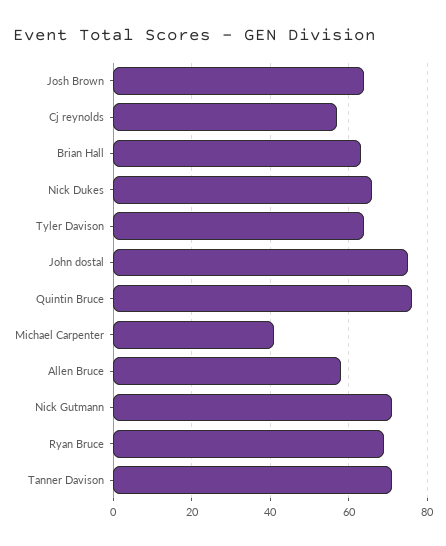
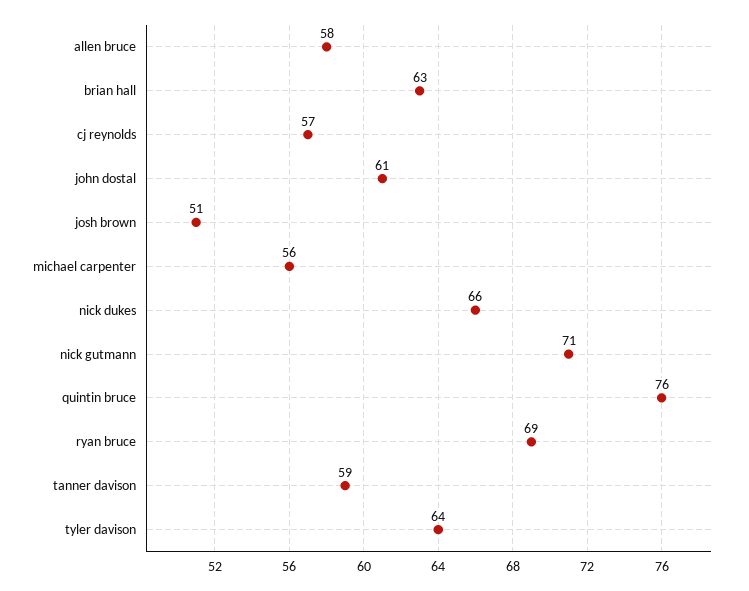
Josh Brown: 65 -> 51
John dostal: 75 -> 61
Michael Carpenter: 40 -> 56
Tanner Davison: 70 -> 59

